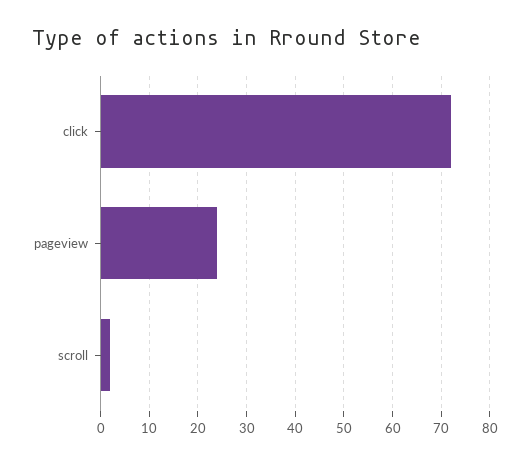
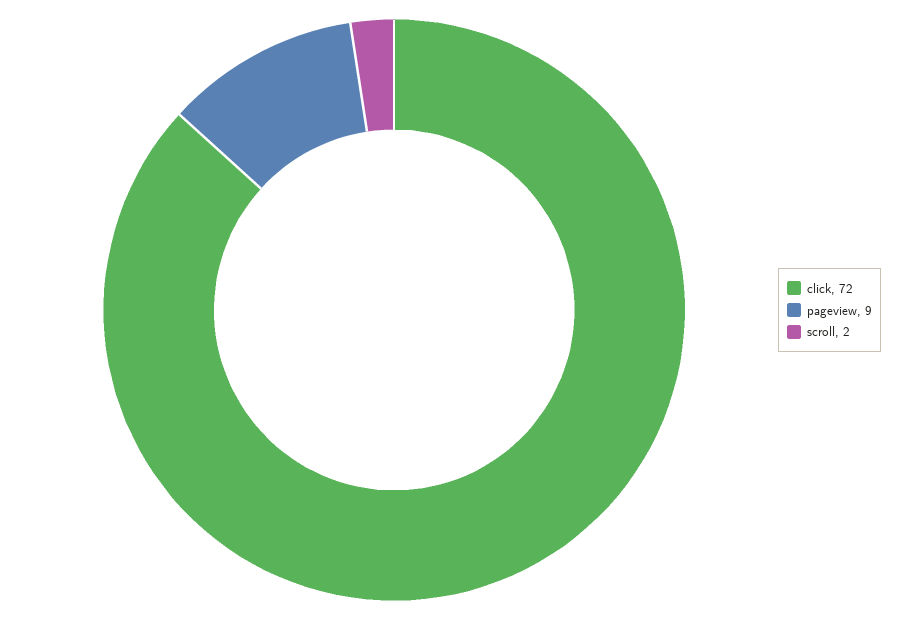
pageview: 25 -> 9

